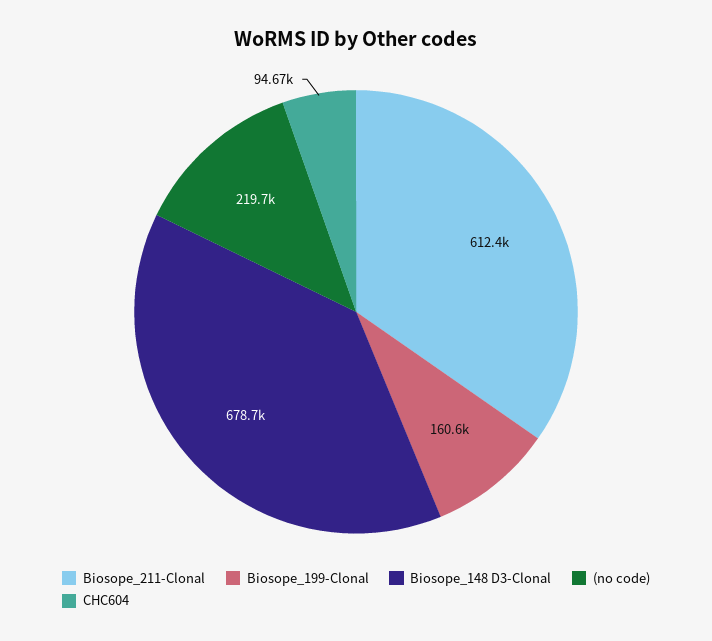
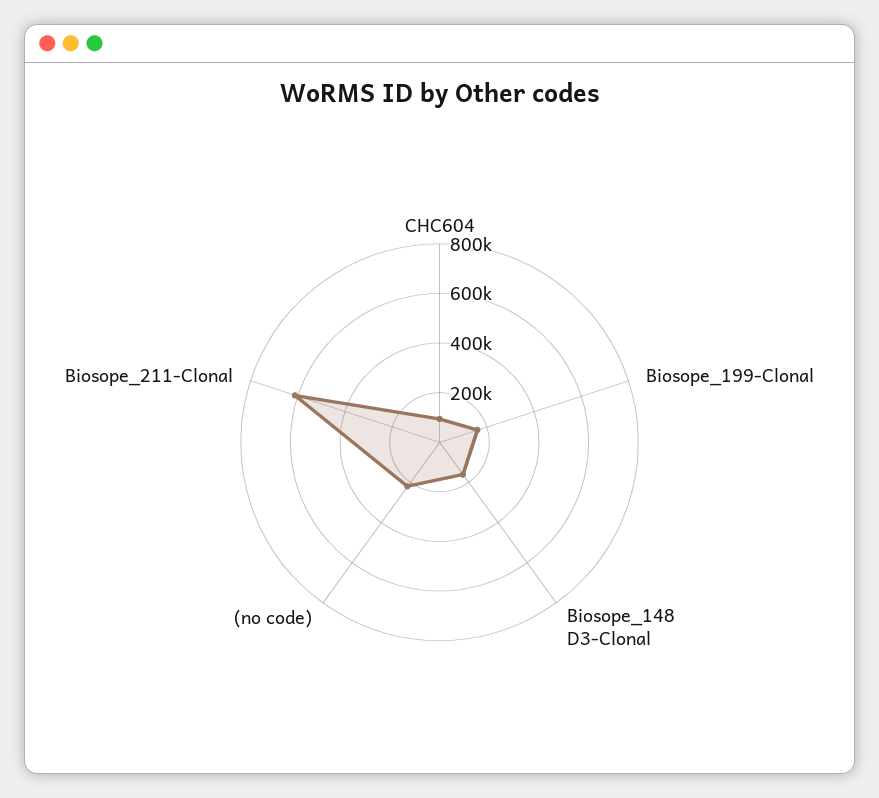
Biosope_148 D3-Clonal: 678700 -> 150000

